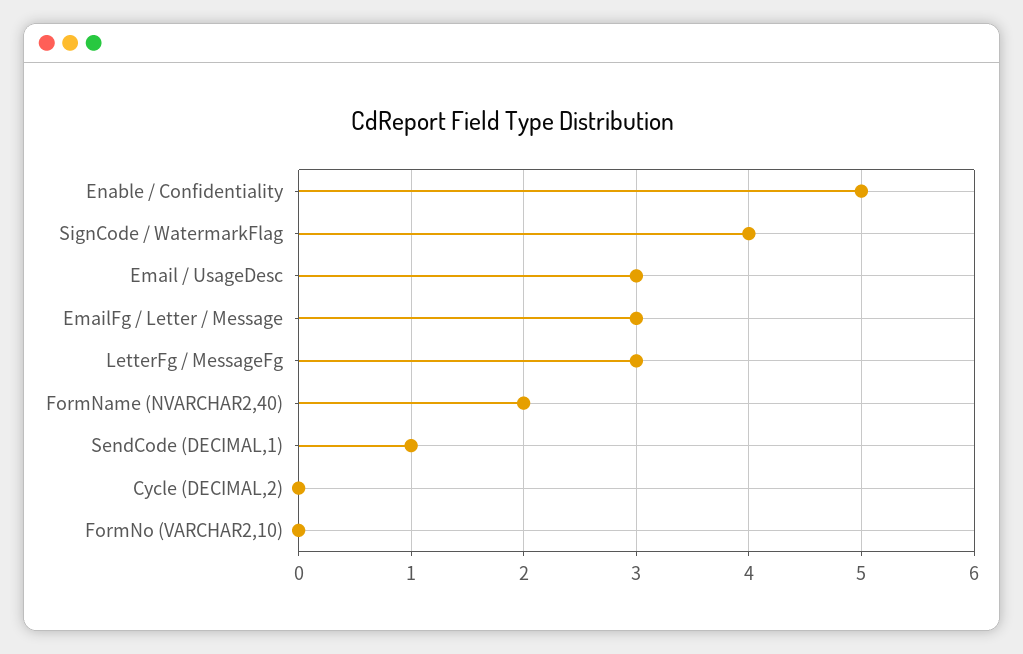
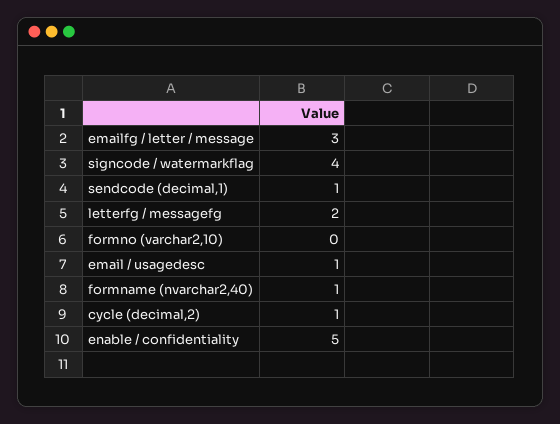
Email / UsageDesc: 3 -> 1
LetterFg / MessageFg: 3 -> 2
FormName (NVARCHAR2,40): 2 -> 1
Cycle (DECIMAL,2): 0 -> 1

